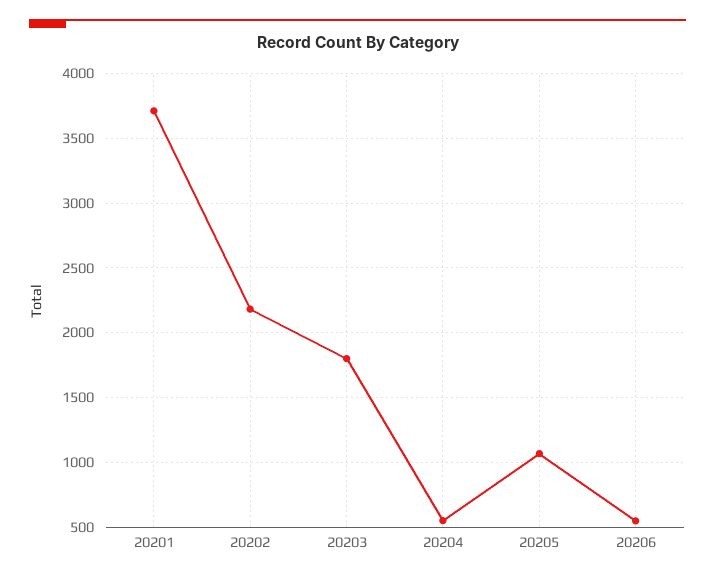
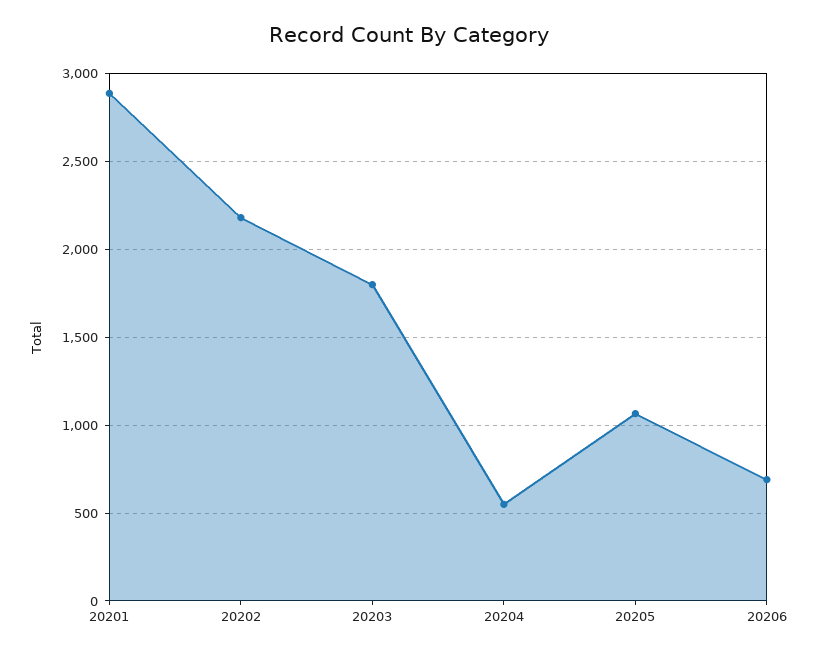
20201: 3700 -> 2900
20206: 550 -> 700

